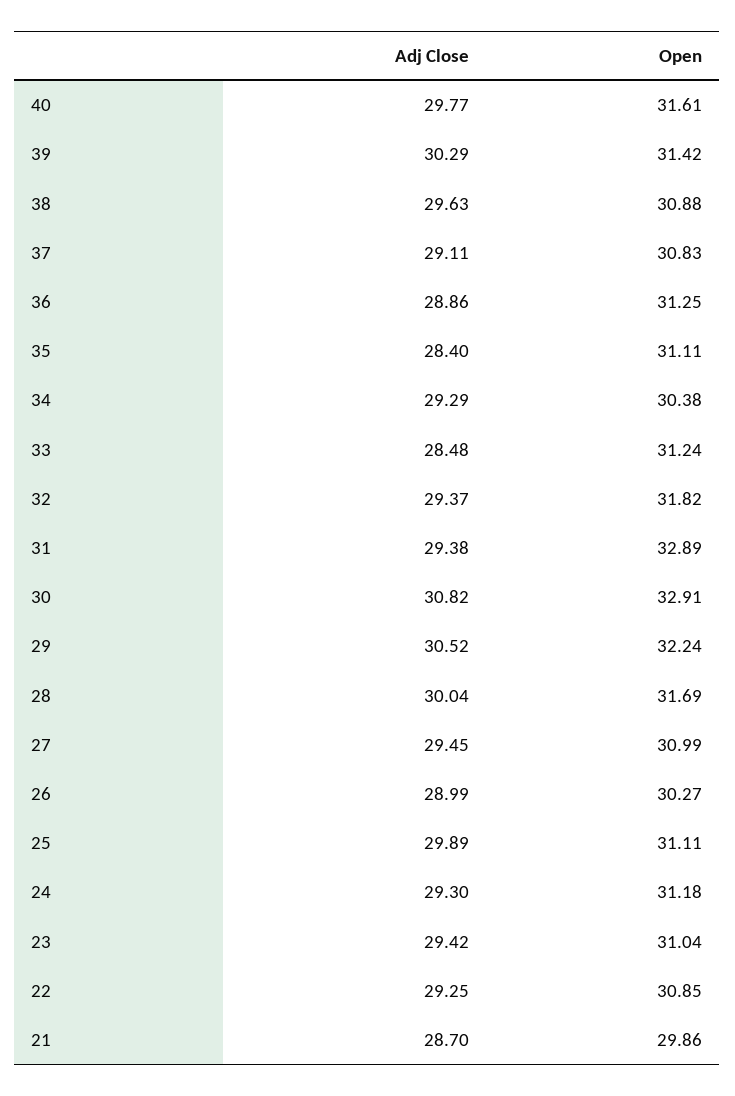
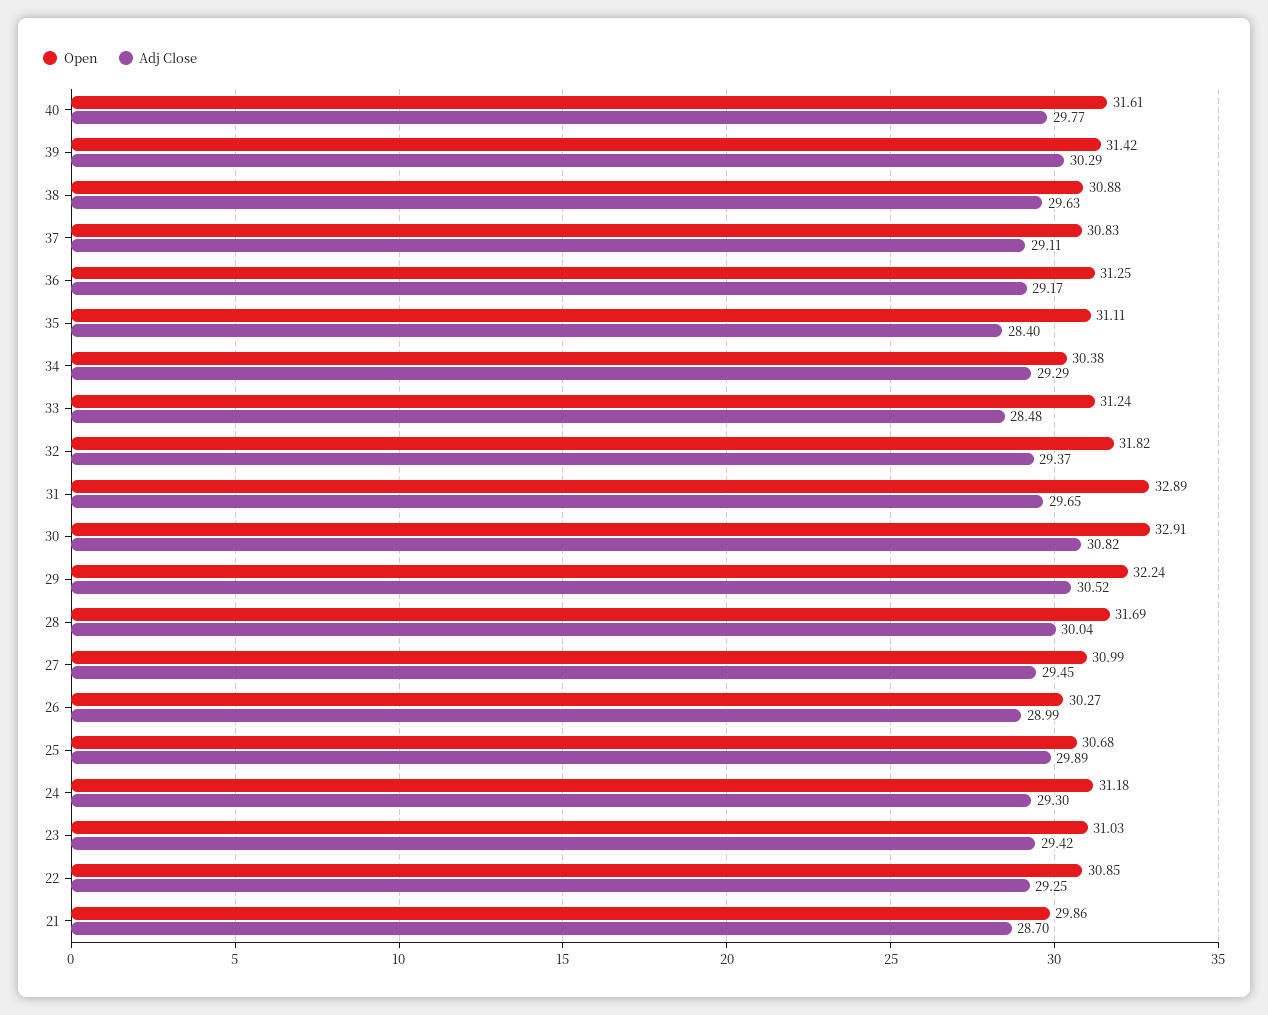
Adj Close, 36: 28.86 -> 29.17
Adj Close, 31: 29.38 -> 29.65
Open, 25: 31.11 -> 30.68
Open, 23: 31.04 -> 31.03

